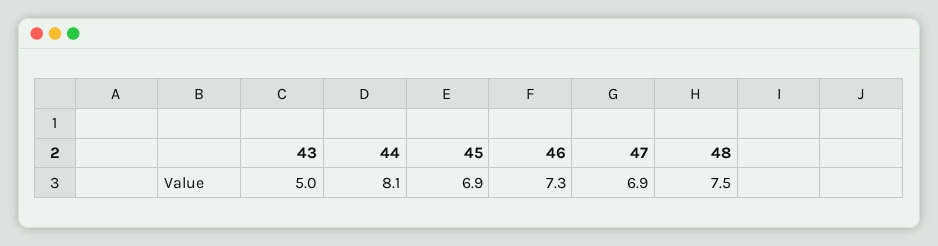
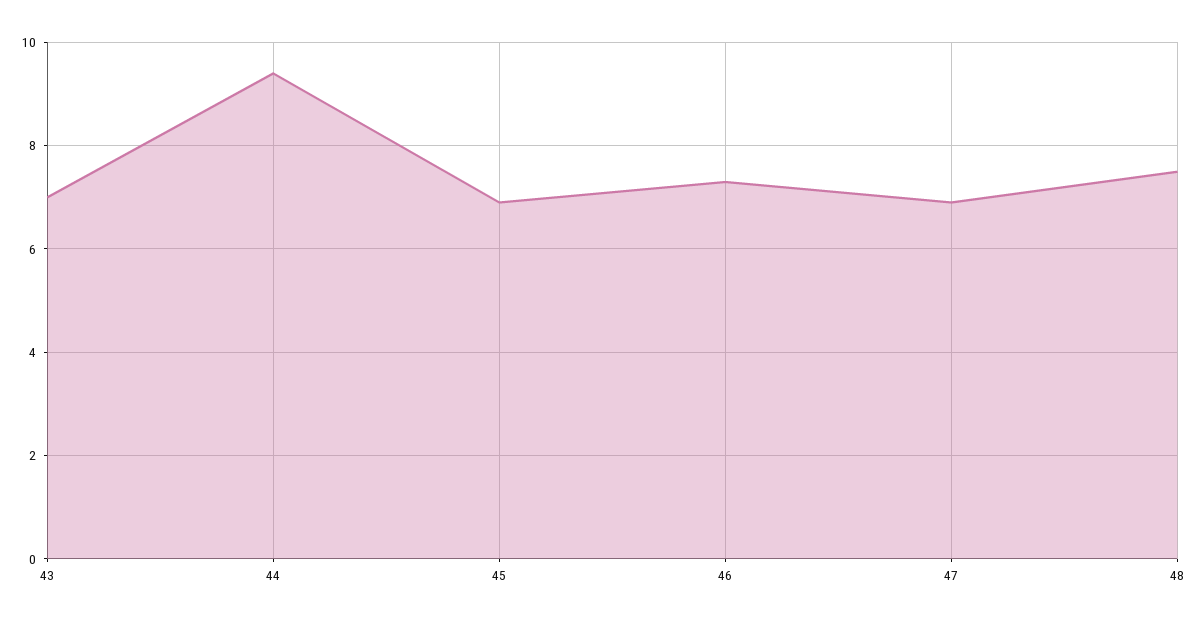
43: 5 -> 7
44: 8.1 -> 9.5

